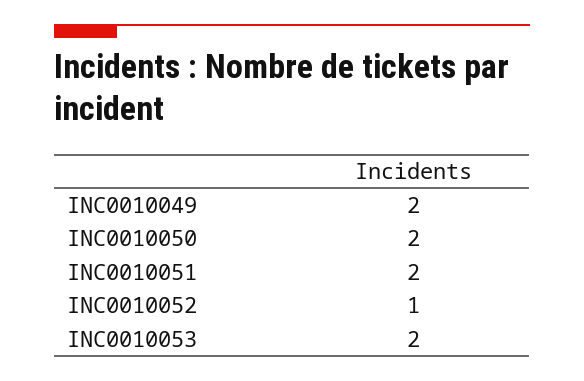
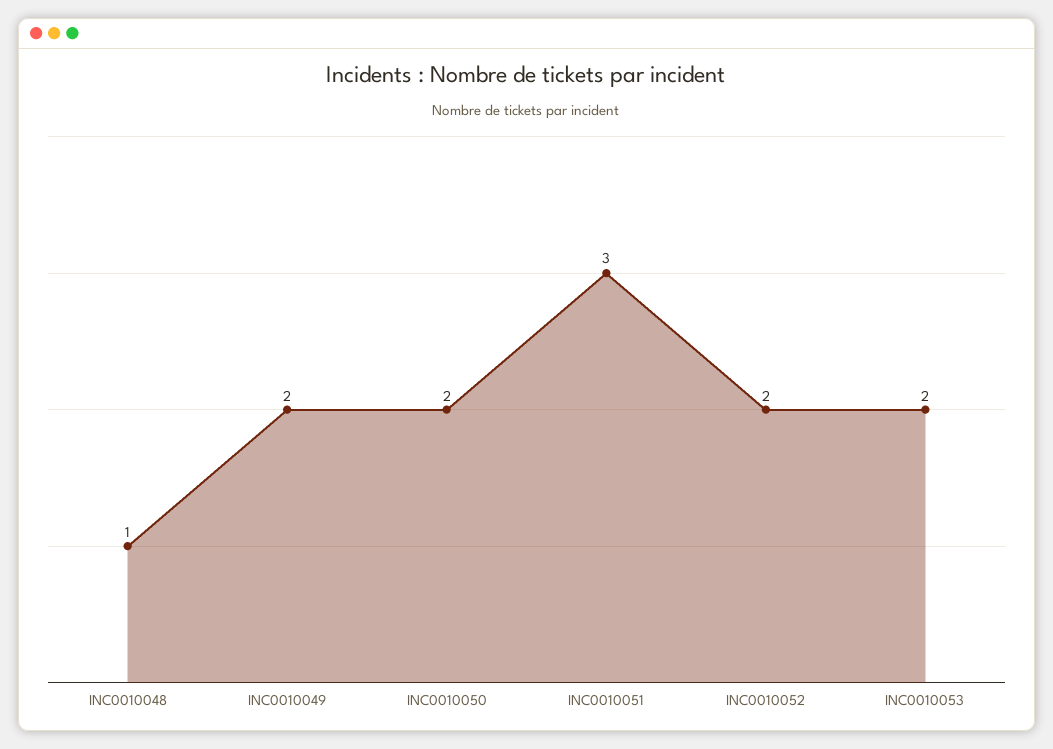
INC0010051: 2 -> 3
INC0010052: 1 -> 2
INC0010048: none -> 1

